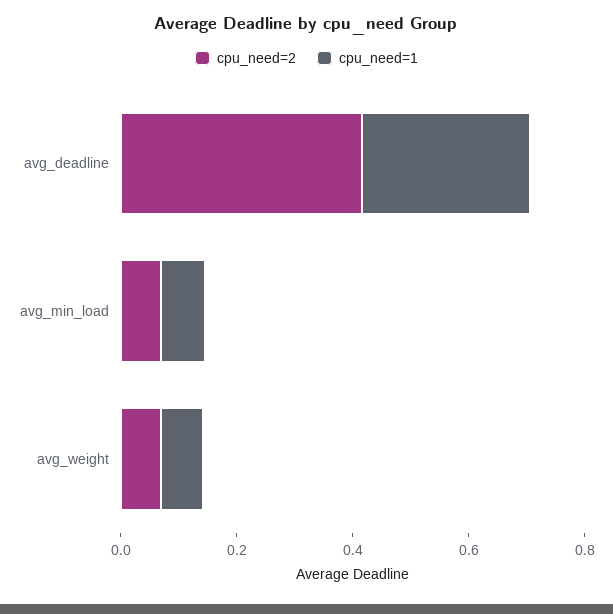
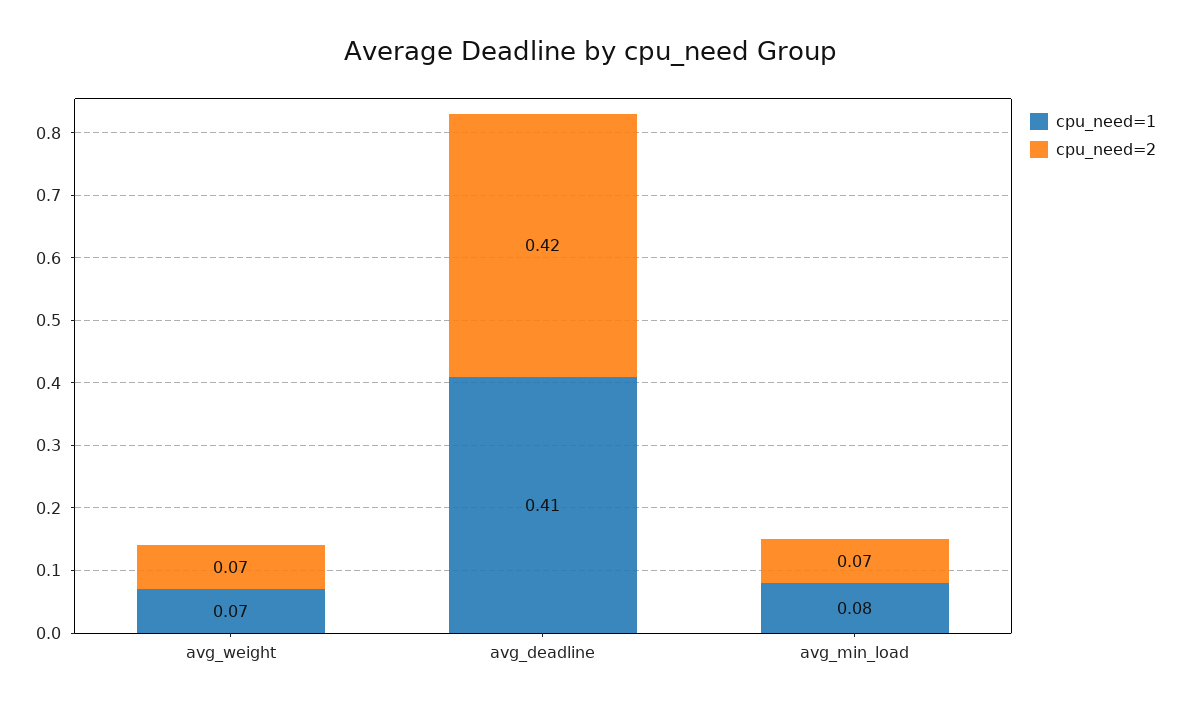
cpu_need=1, avg_deadline: 0.3 -> 0.41

